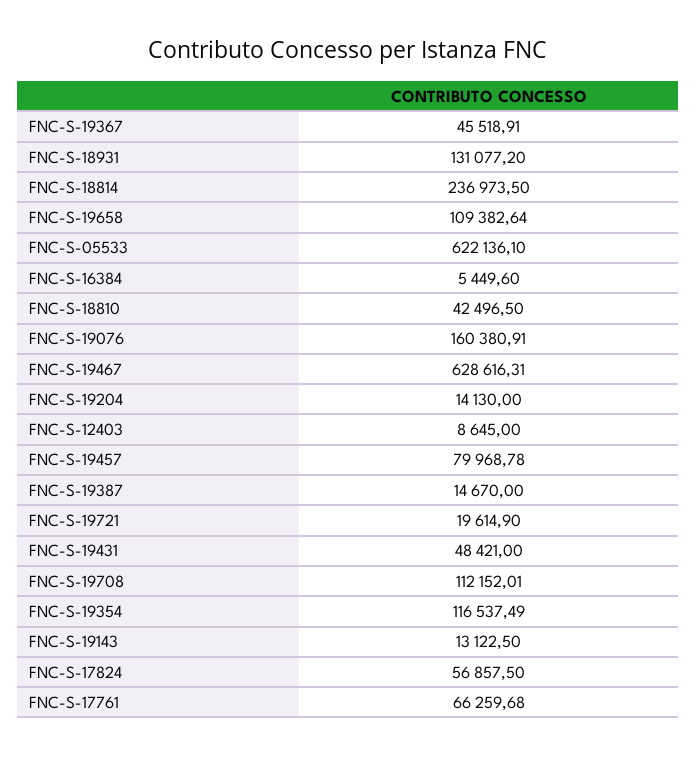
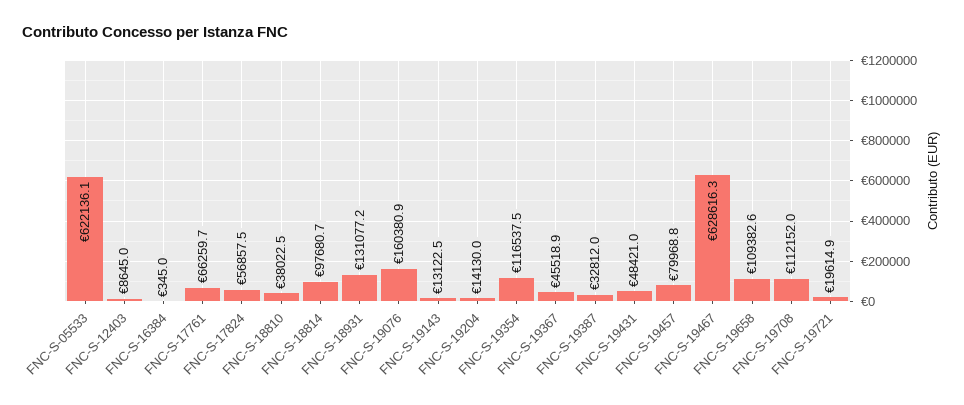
FNC-S-18814: 236973.5 -> 97680.7
FNC-S-16384: 5449.6 -> 345
FNC-S-18810: 42496.5 -> 38022.5
FNC-S-19387: 14670 -> 32812

